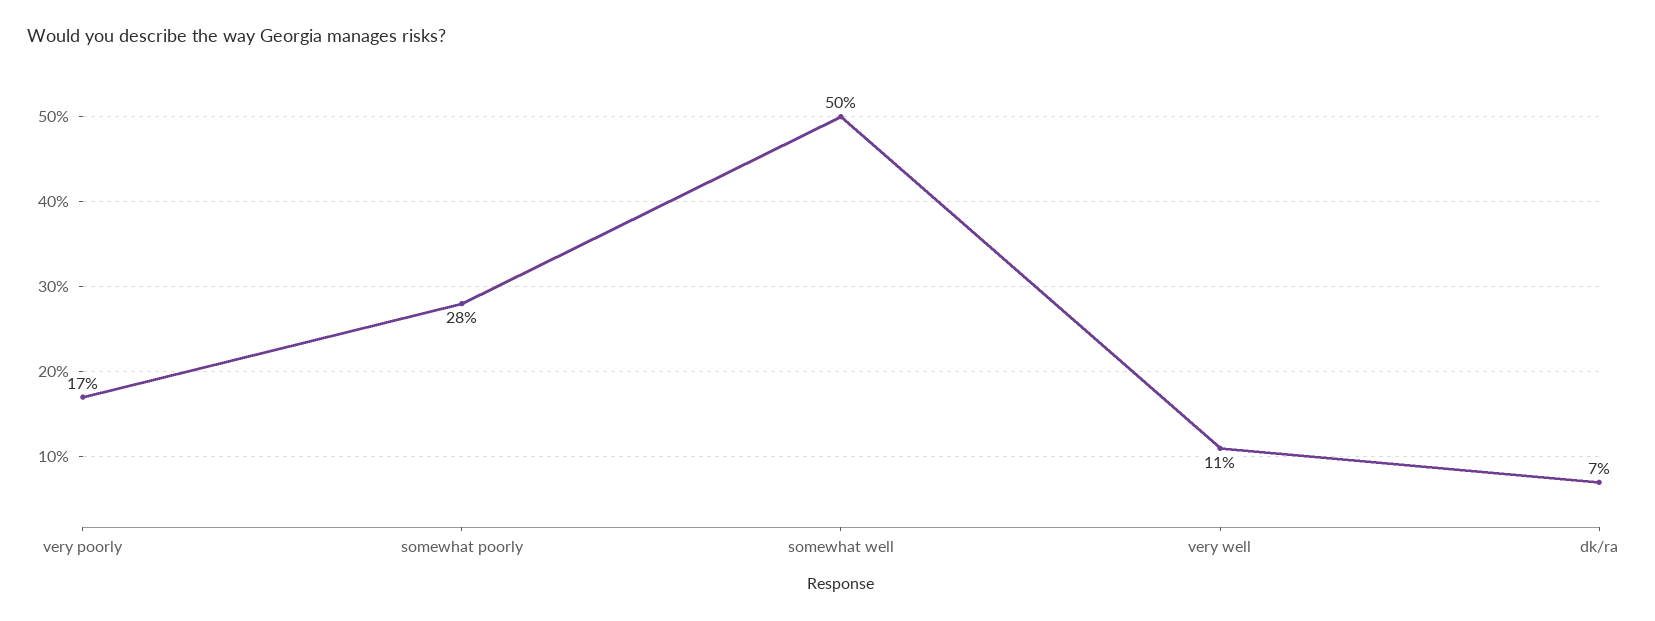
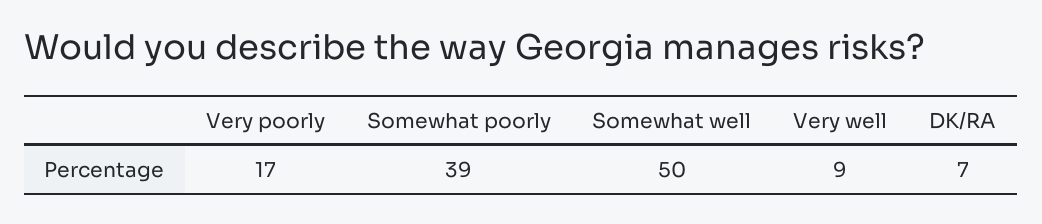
somewhat poorly: 28 -> 39
very well: 11 -> 9

